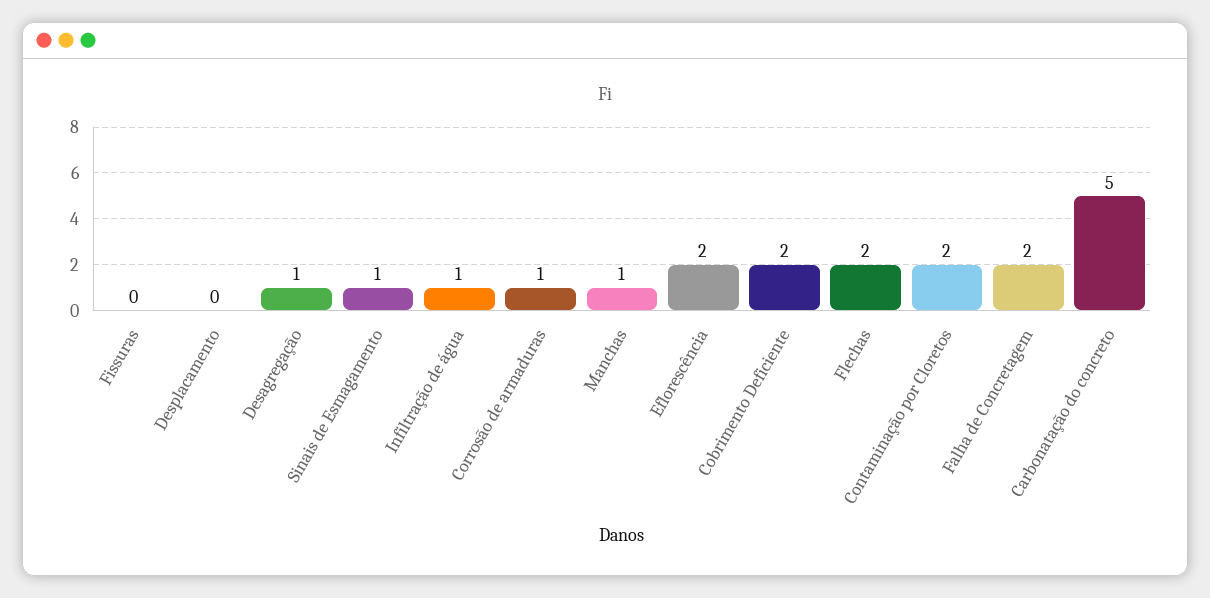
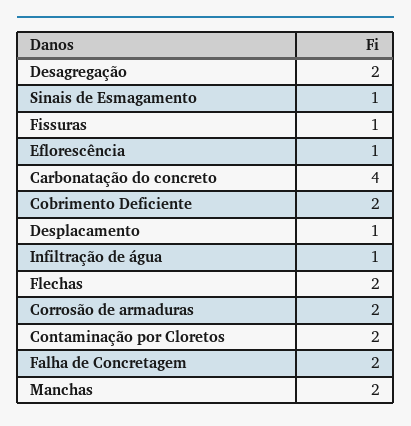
Fissuras: 0 -> 1
Desplacamento: 0 -> 1
Desagregação: 1 -> 2
Corrosão de armaduras: 1 -> 2
Manchas: 1 -> 2
Eflorescência: 2 -> 1
Carbonatação do concreto: 5 -> 4

